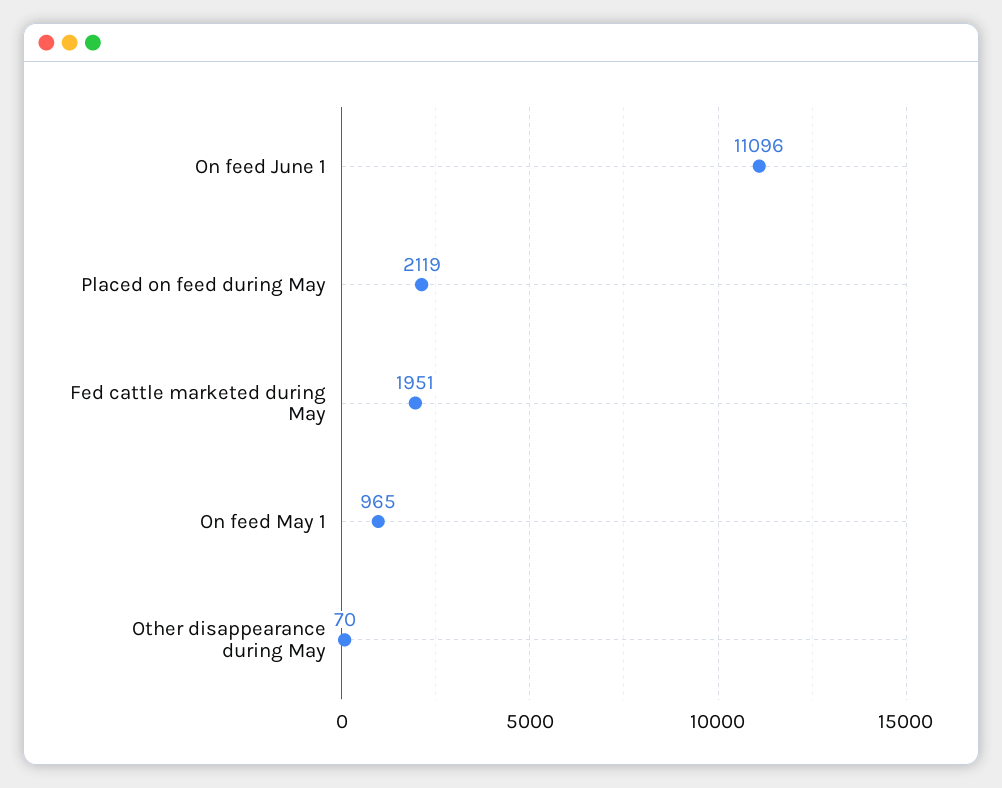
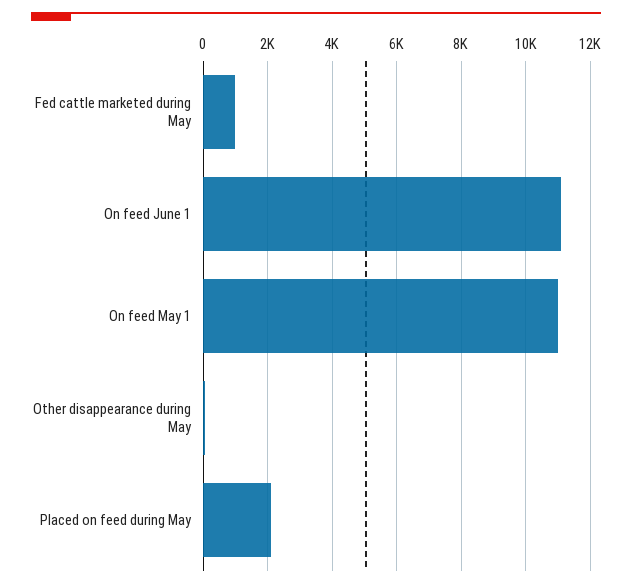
Fed cattle marketed during May: 1951 -> 1000
On feed May 1: 965 -> 11000

